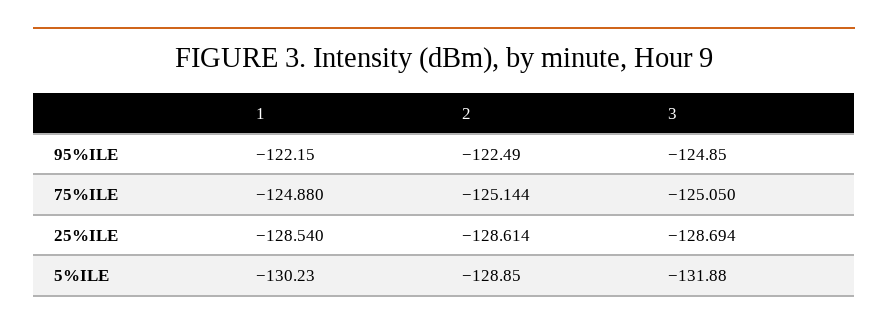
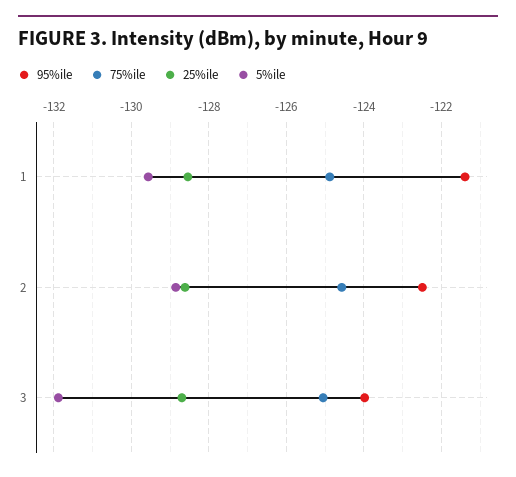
95%ILE, 1: -122.15 -> -121.4
95%ILE, 3: -124.85 -> -124
75%ILE, 2: -125.144 -> -124.6
5%ILE, 1: -130.23 -> -129.6

